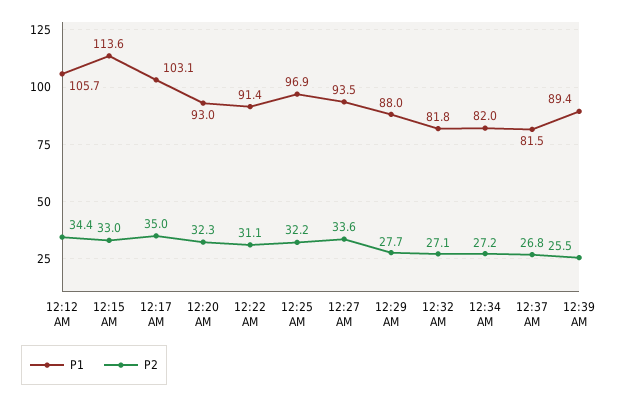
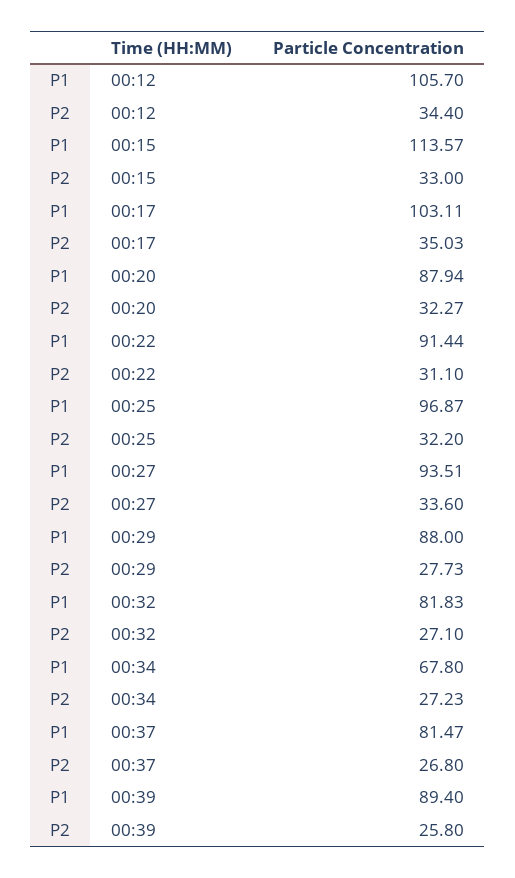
P1, 12:20 AM: 93 -> 87.94
P1, 12:34 AM: 82 -> 67.8
P2, 12:39 AM: 25.5 -> 25.8

